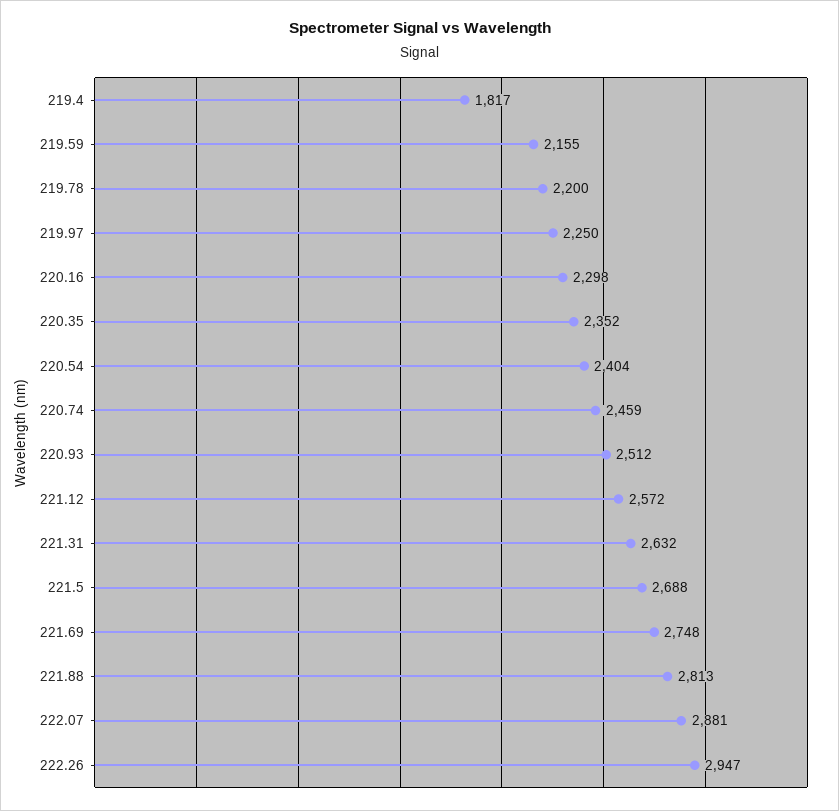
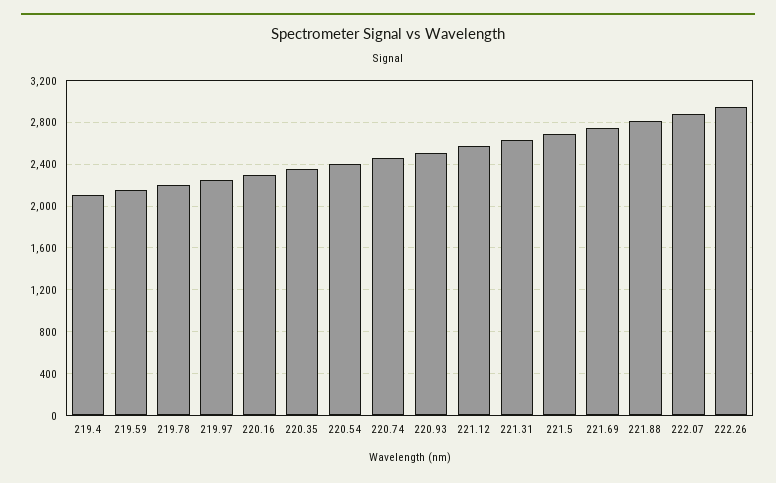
219.4: 1817 -> 2100

